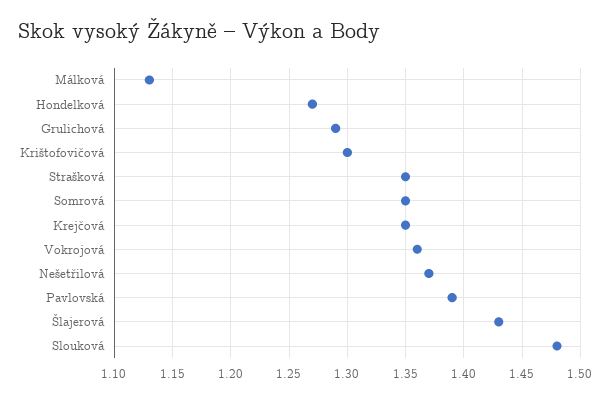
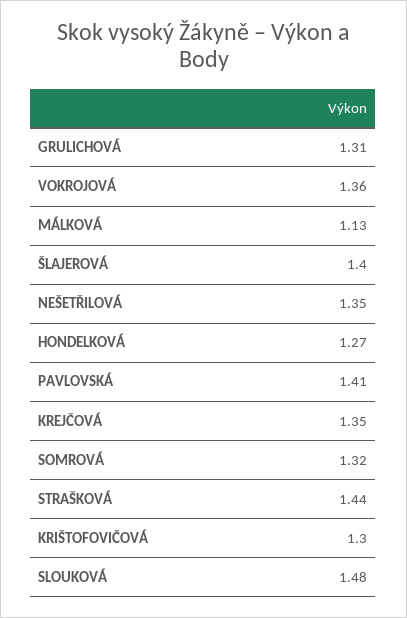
Grulichová: 1.29 -> 1.31
Strašková: 1.35 -> 1.44
Somrová: 1.35 -> 1.32
Nešetřilová: 1.37 -> 1.35
Pavlovská: 1.39 -> 1.41
Šlajerová: 1.43 -> 1.4

